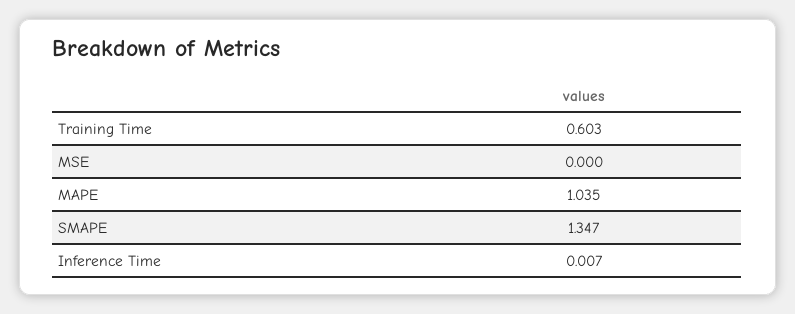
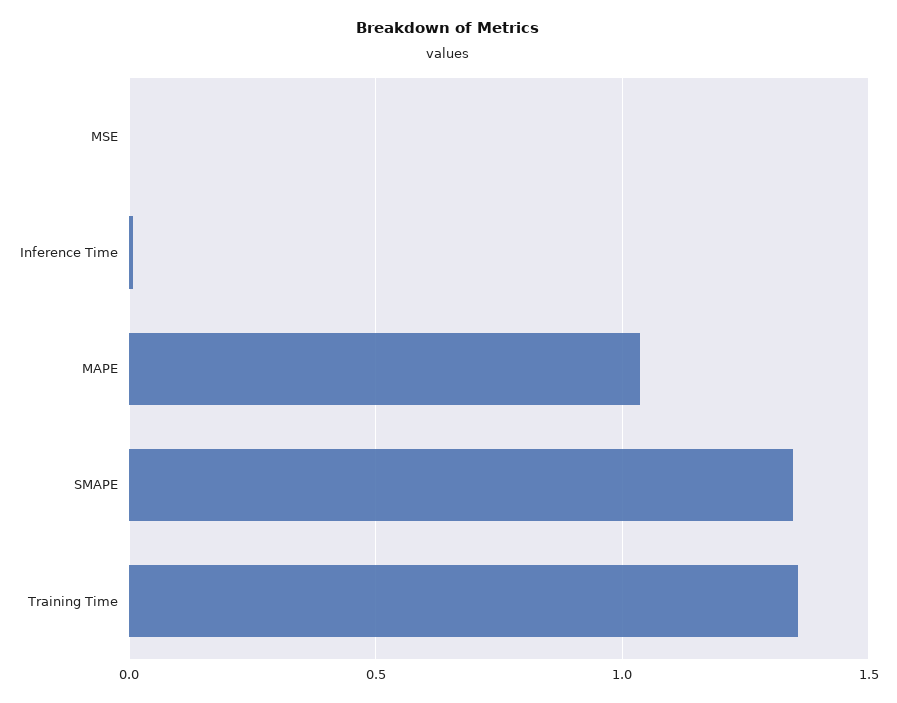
Training Time: 0.603 -> 1.35

